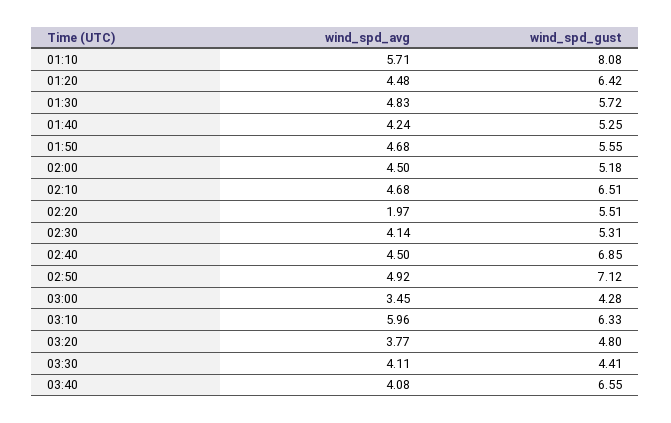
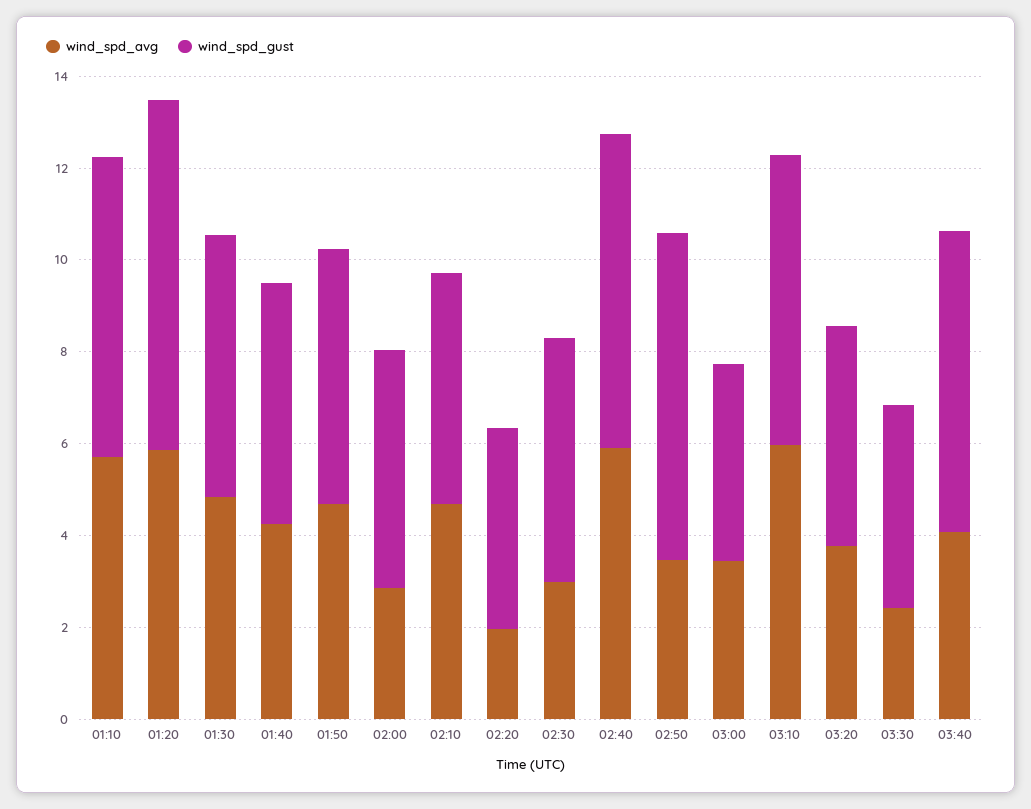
wind_spd_gust, 01:10: 8.08 -> 6.5
wind_spd_avg, 01:20: 4.48 -> 6
wind_spd_gust, 01:20: 6.42 -> 7.5
wind_spd_avg, 02:00: 4.5 -> 3
wind_spd_gust, 02:10: 6.51 -> 5
wind_spd_gust, 02:20: 5.51 -> 4.5
wind_spd_avg, 02:30: 4.14 -> 3
wind_spd_avg, 02:40: 4.5 -> 6
wind_spd_avg, 02:50: 4.92 -> 3.5
wind_spd_avg, 03:30: 4.11 -> 2.5

